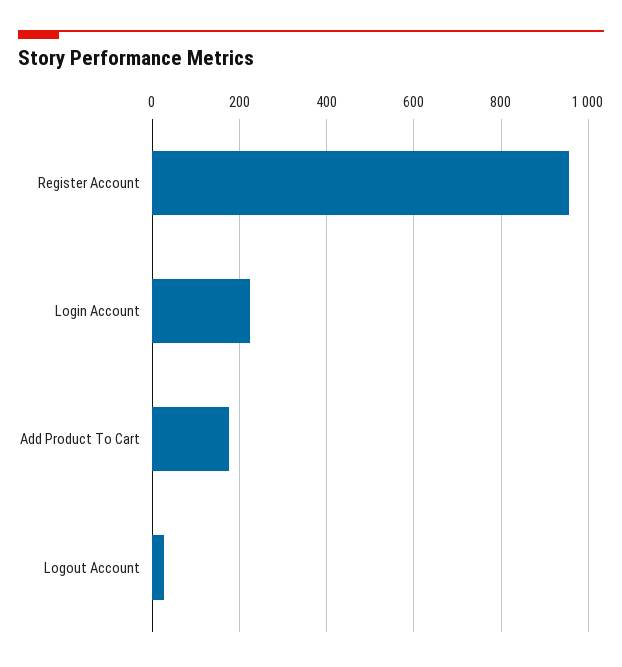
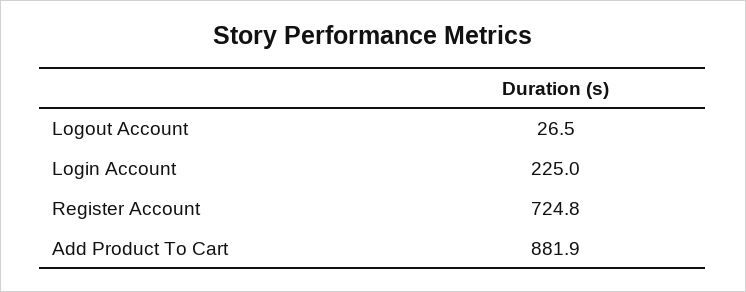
Register Account: 960 -> 724.8
Add Product To Cart: 180 -> 881.9

